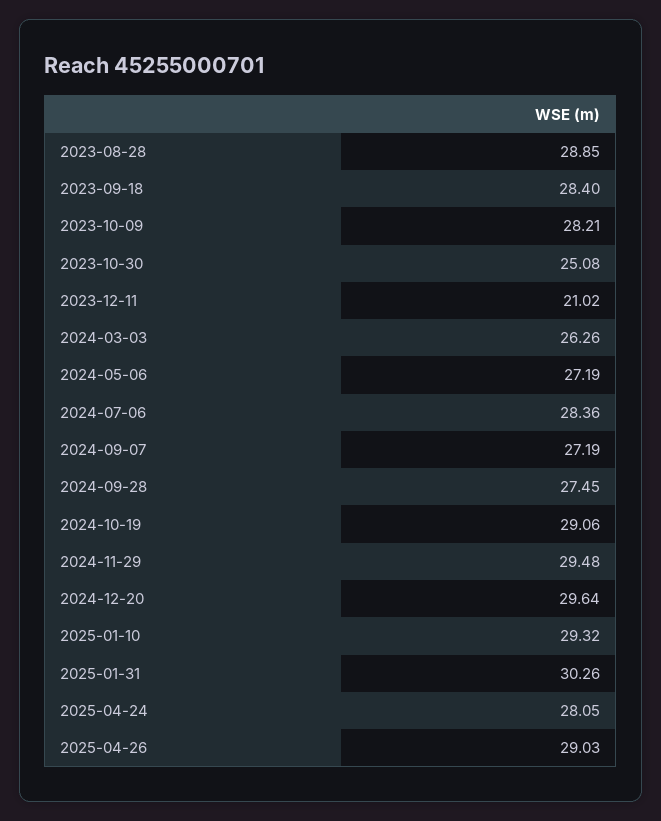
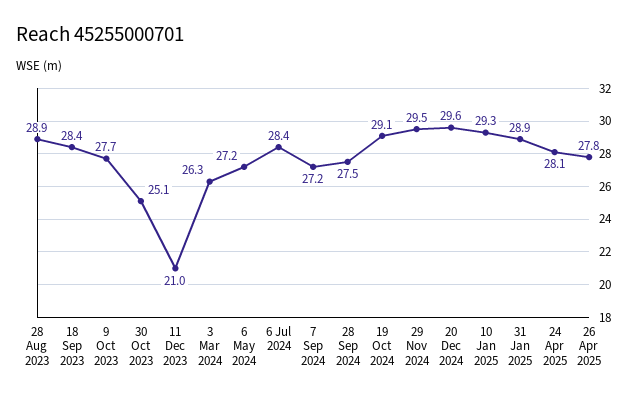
2023-10-09: 28.21 -> 27.7
2025-01-31: 30.26 -> 28.9
2025-04-26: 29.03 -> 27.8

